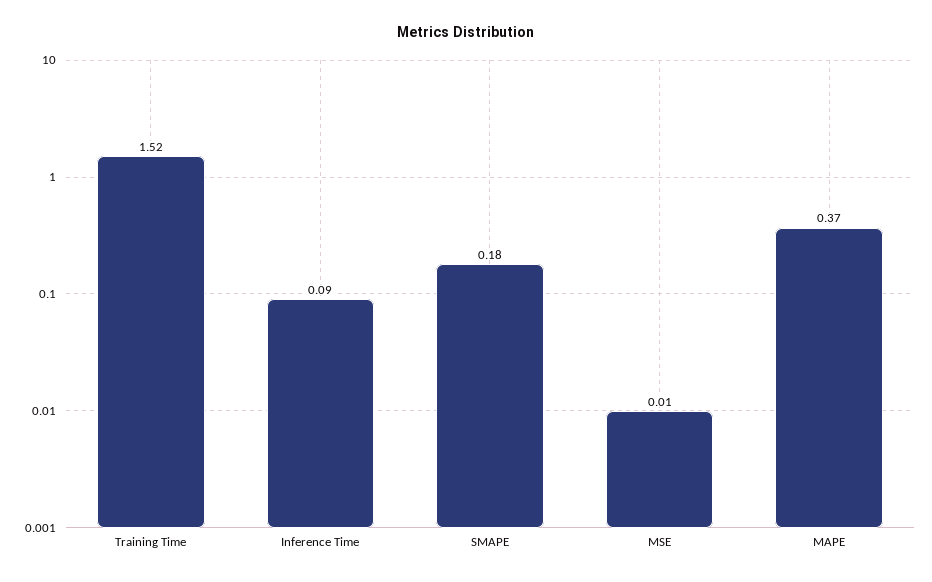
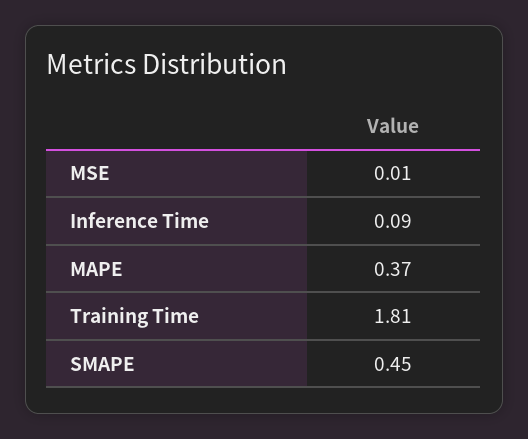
Training Time: 1.52 -> 1.81
SMAPE: 0.18 -> 0.45

